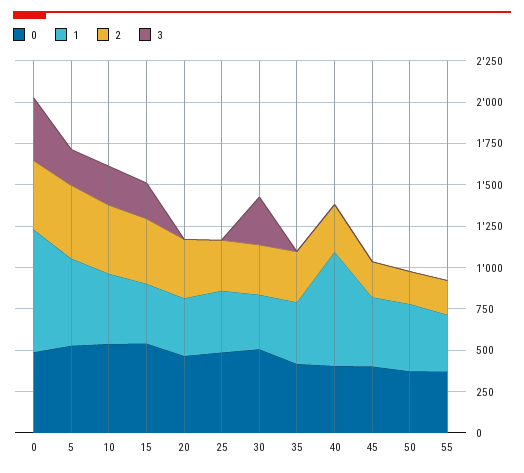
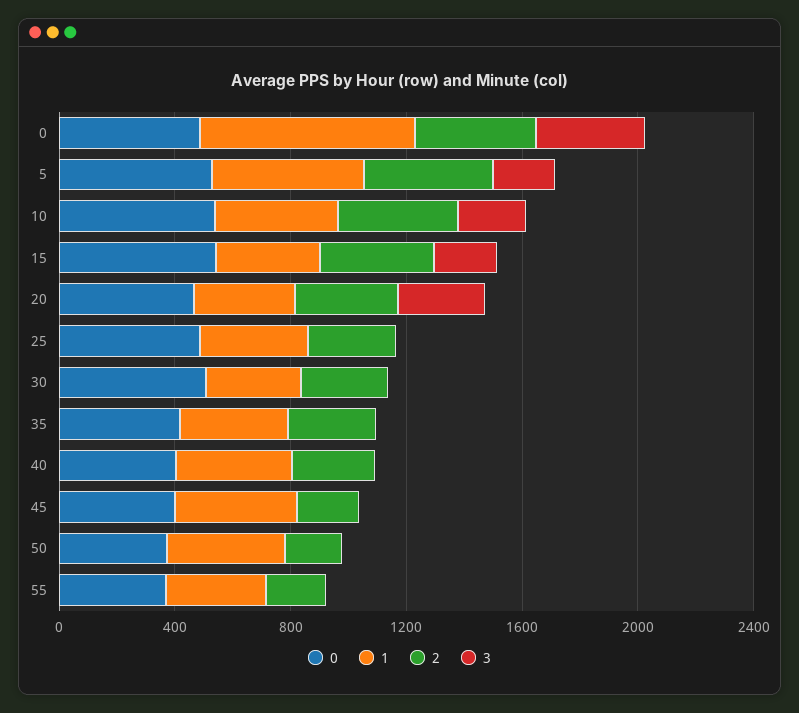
3, 20: 0 -> 300
3, 30: 300 -> 0
1, 40: 700 -> 400

